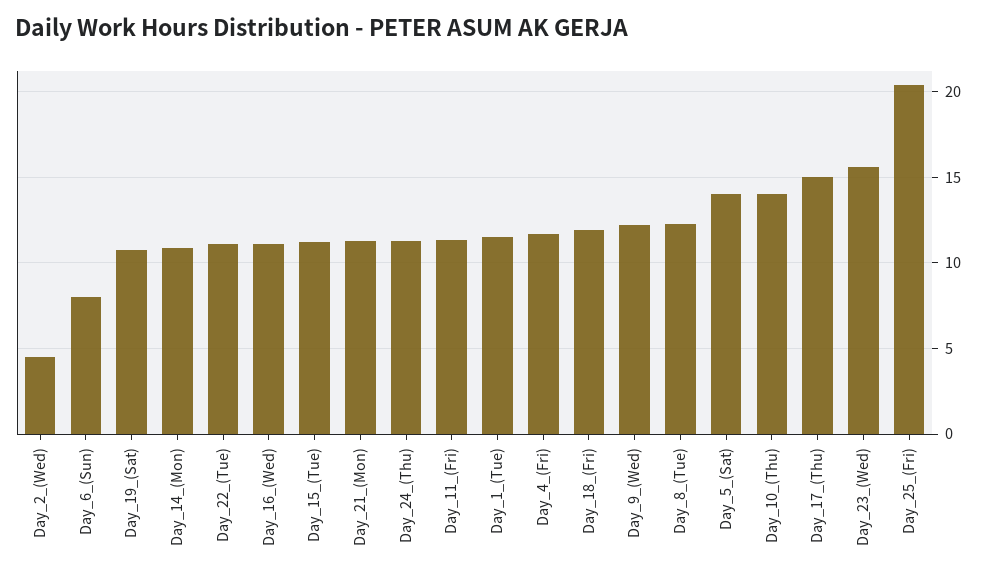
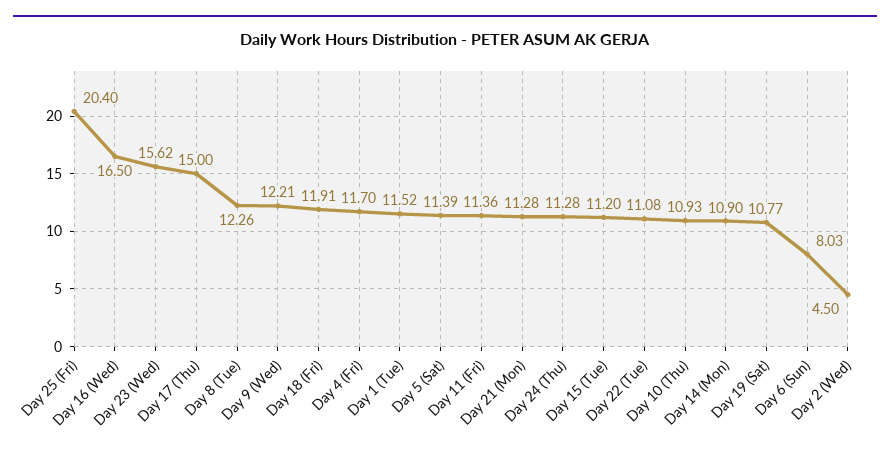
Day_16_(Wed): 11 -> 16.5
Day_5_(Sat): 14 -> 11.39
Day_10_(Thu): 14 -> 10.93

